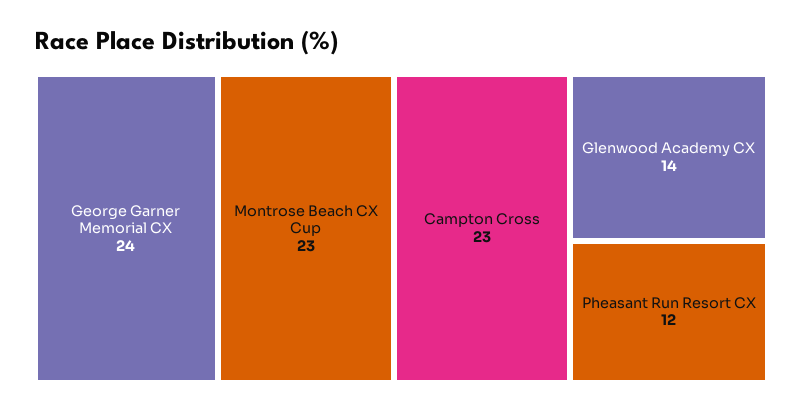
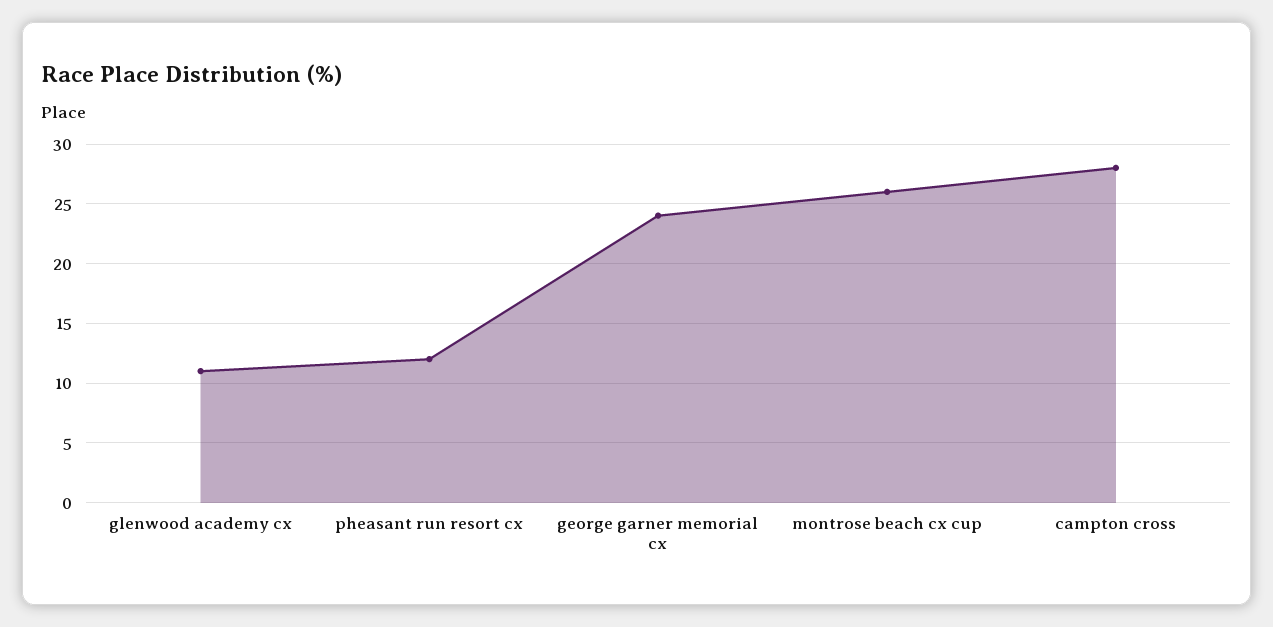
Montrose Beach CX Cup: 23 -> 26
Campton Cross: 23 -> 28
Glenwood Academy CX: 14 -> 11

